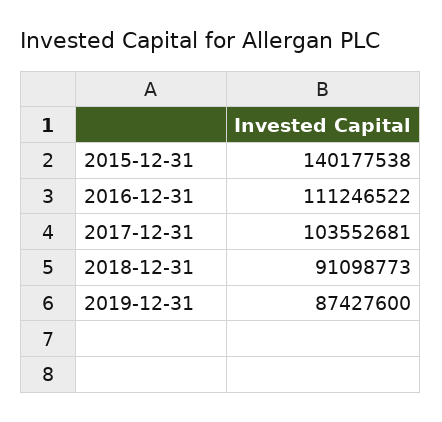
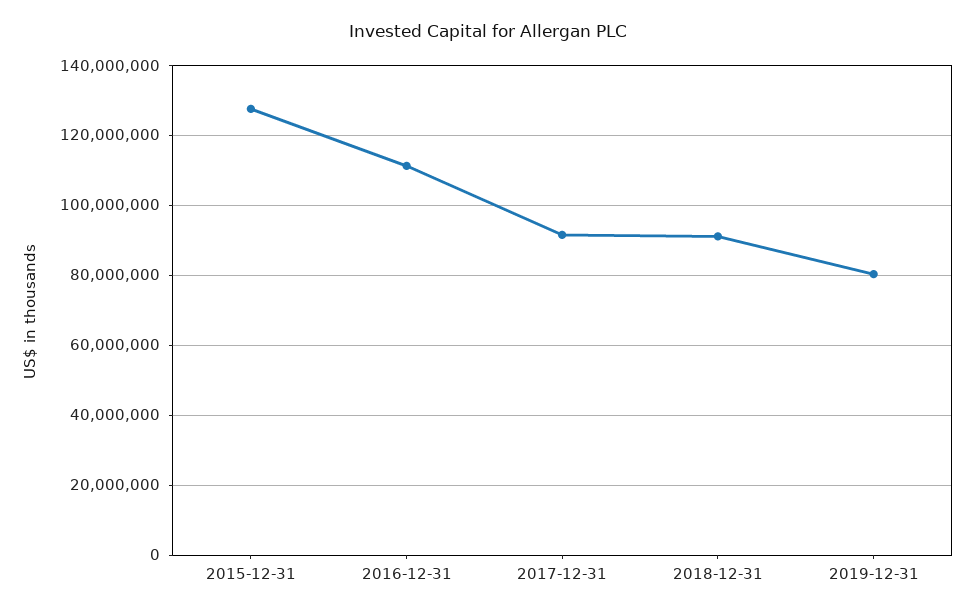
2015-12-31: 140177538 -> 128000000
2017-12-31: 103552681 -> 92000000
2019-12-31: 87427600 -> 80000000

